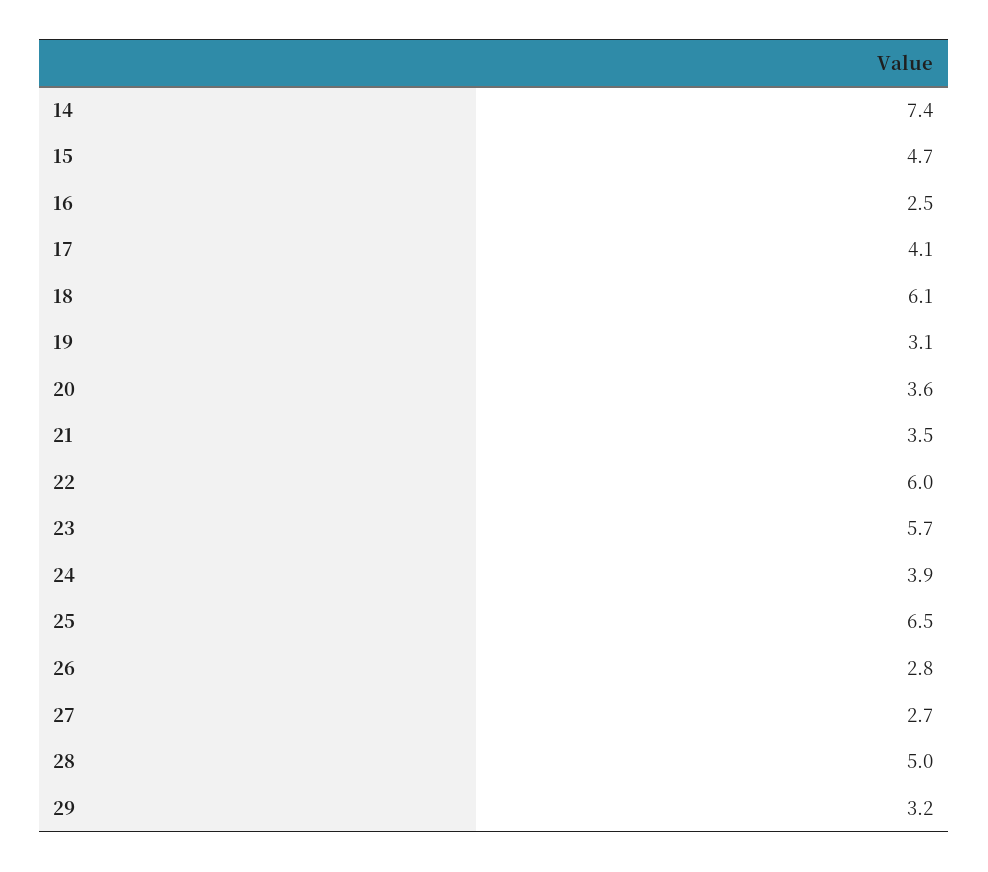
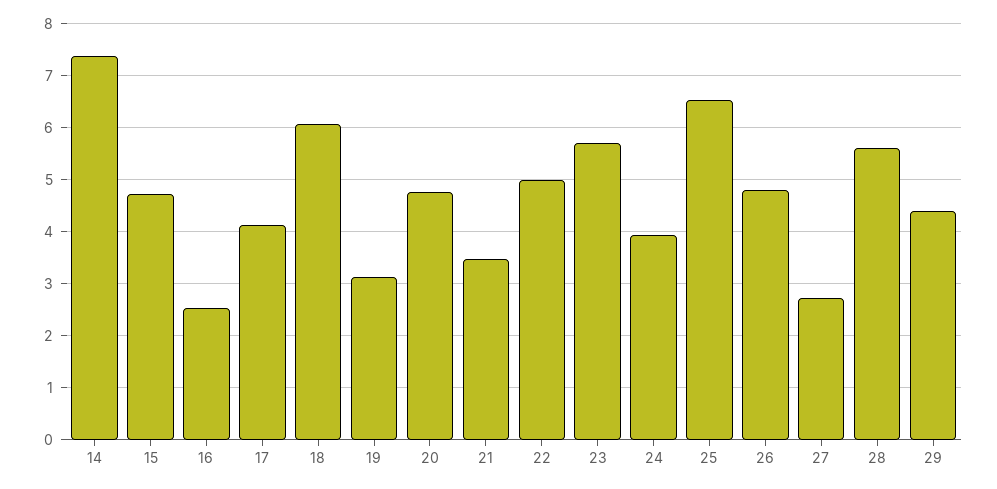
20: 3.6 -> 4.8
22: 6 -> 5
26: 2.8 -> 4.8
28: 5 -> 5.6
29: 3.2 -> 4.4

